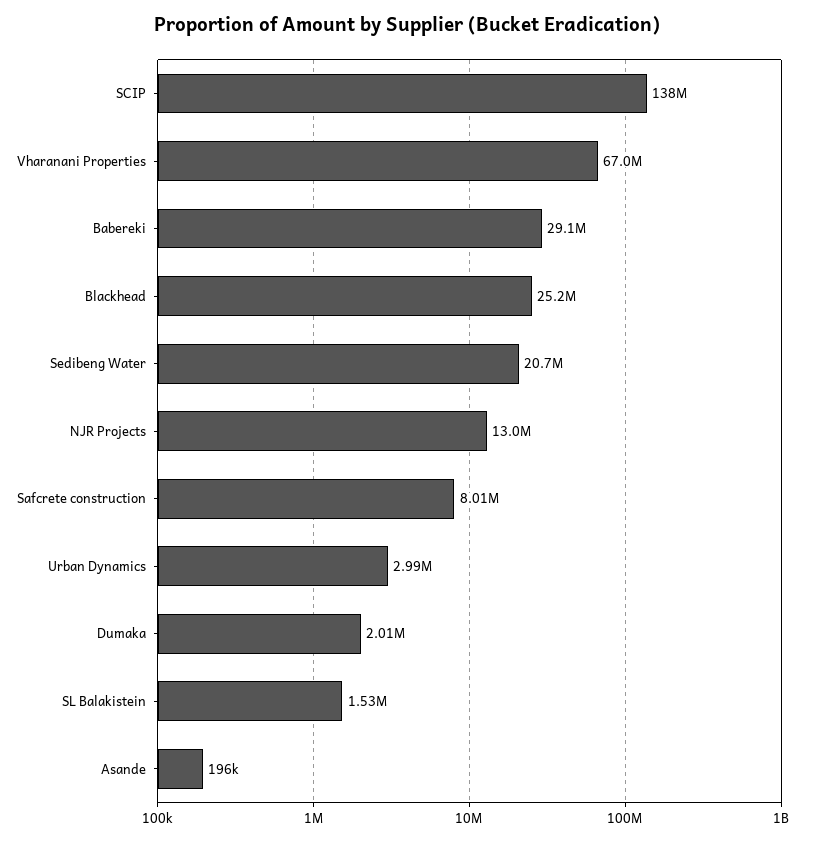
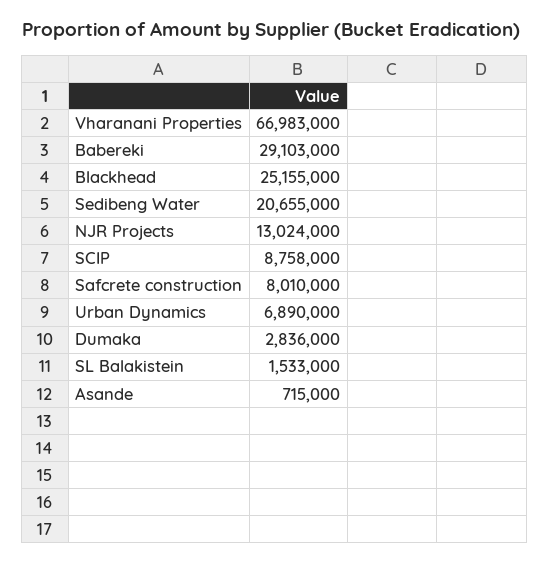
SCIP: 138000000 -> 8758000
Urban Dynamics: 2990000 -> 6890000
Dumaka: 2010000 -> 2836000
Asande: 196000 -> 715000

